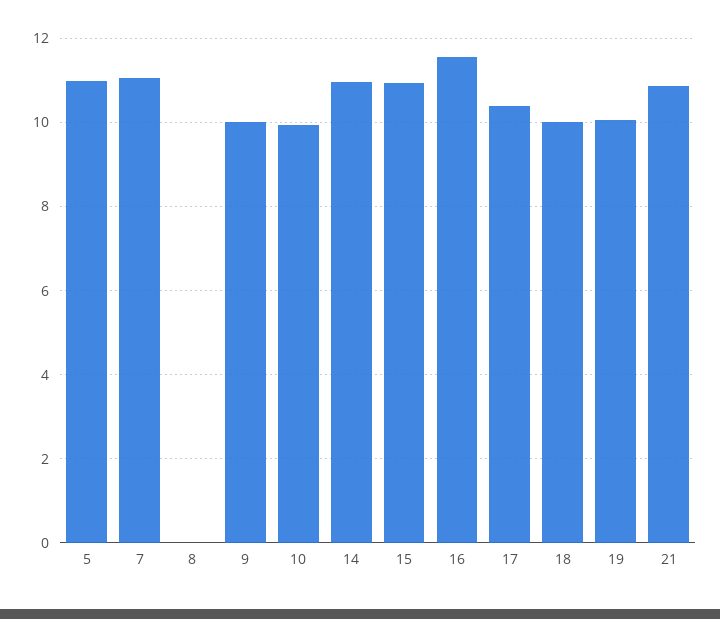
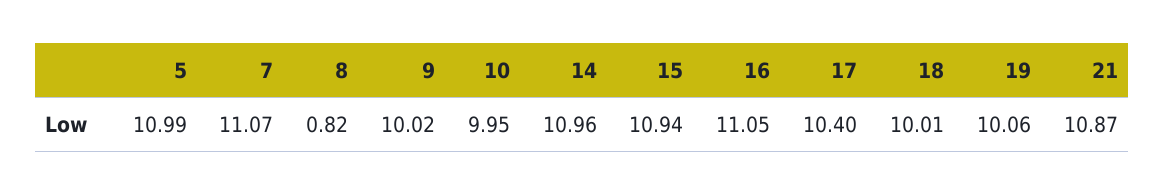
8: 0 -> 0.82
16: 11.6 -> 11.05

